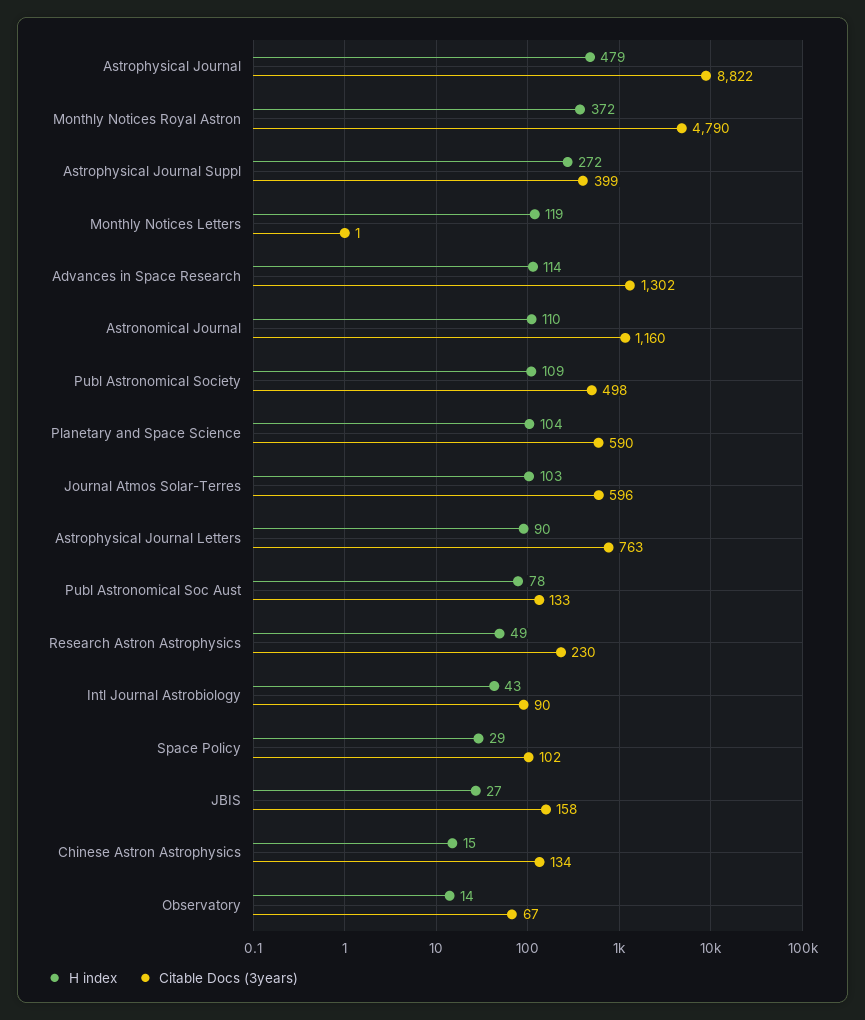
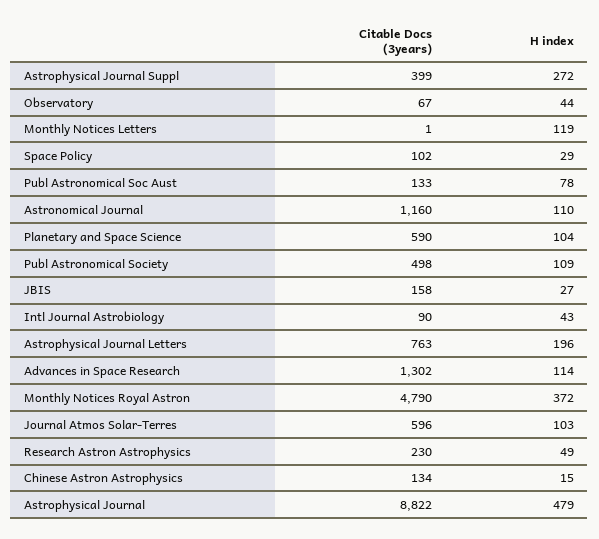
H index, Astrophysical Journal Letters: 90 -> 196
H index, Observatory: 14 -> 44

